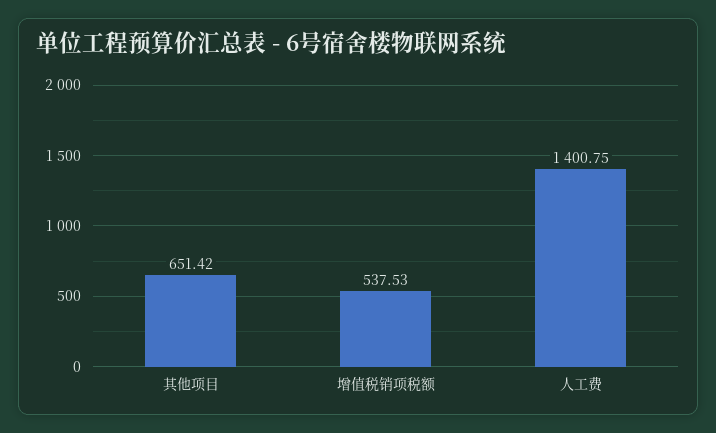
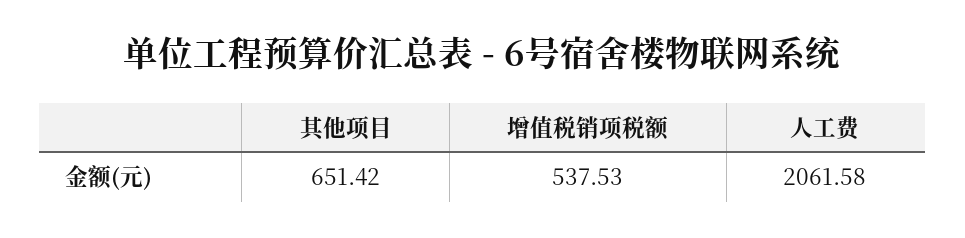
人工费: 1400.75 -> 2061.58

